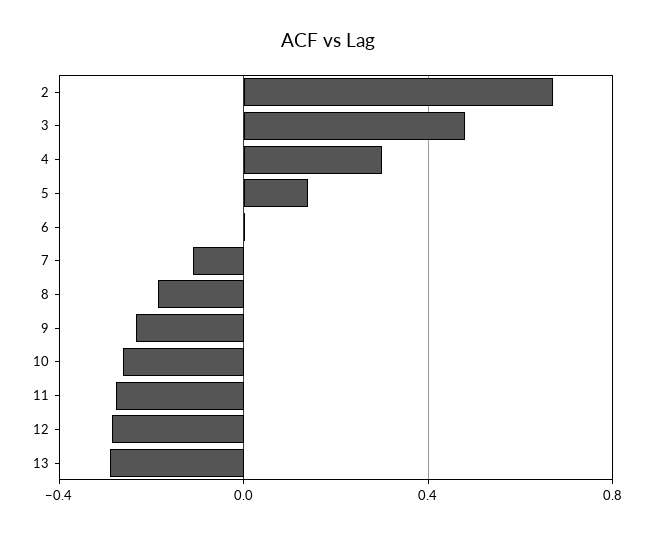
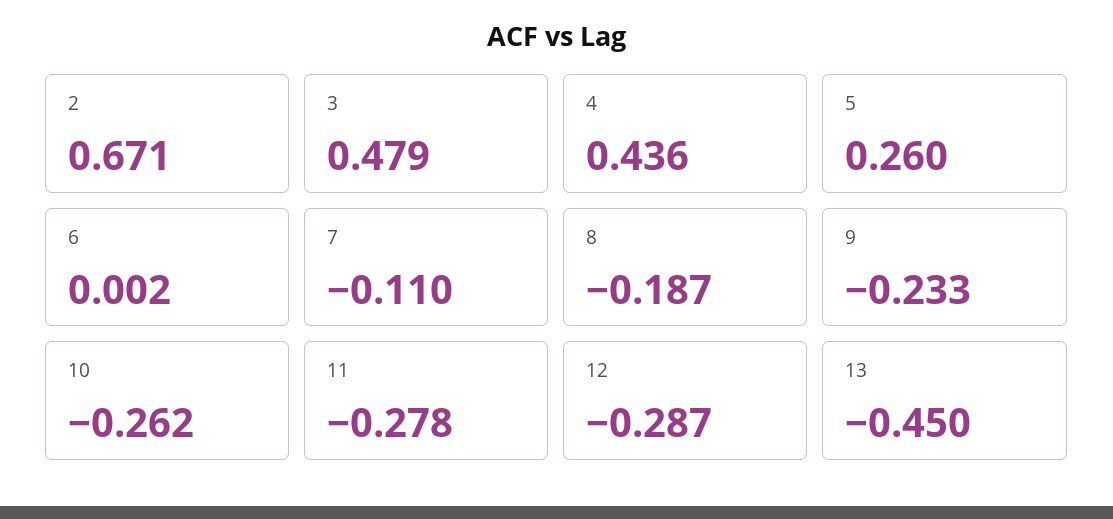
4: 0.3 -> 0.436
5: 0.15 -> 0.26
13: -0.3 -> -0.45

